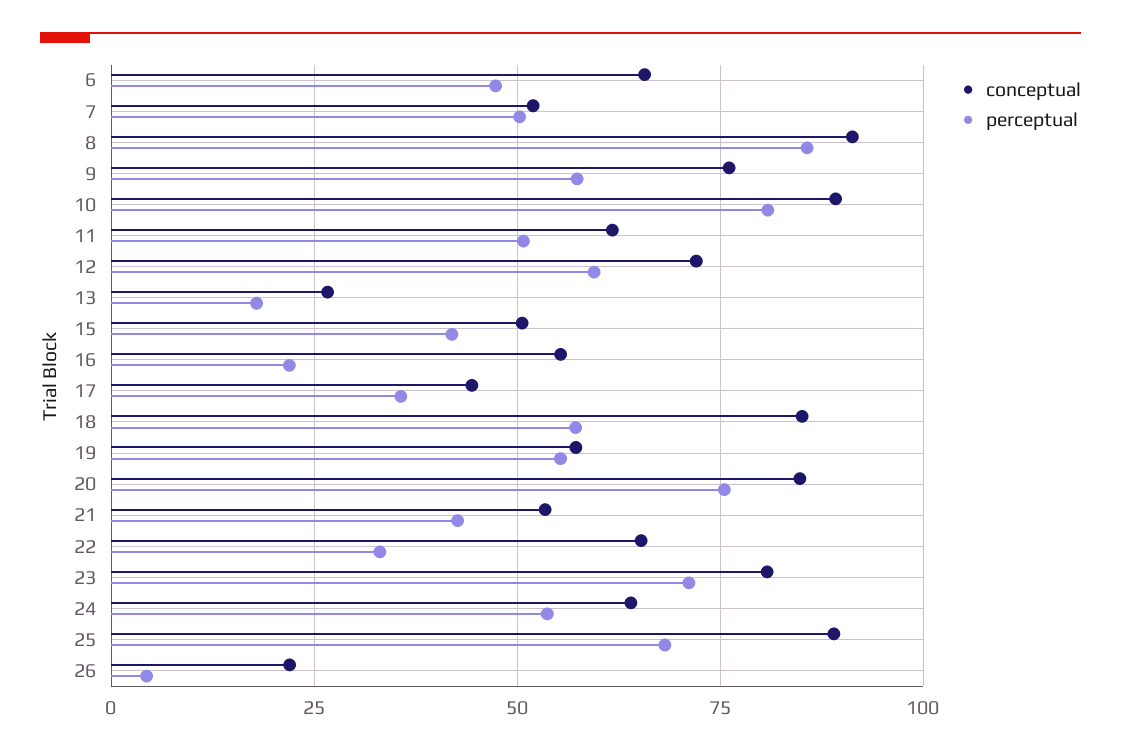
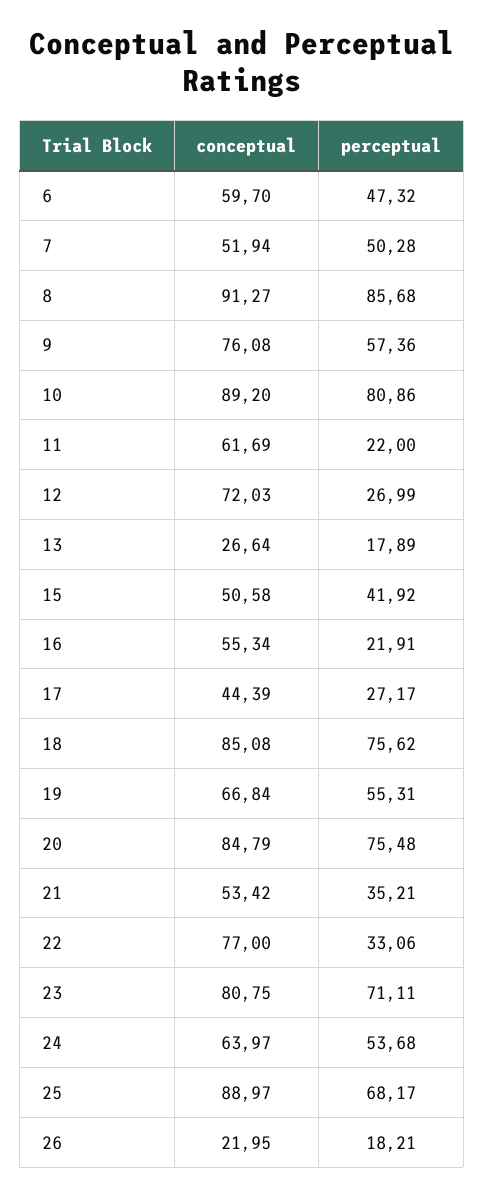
conceptual, 6: 65 -> 59.7
perceptual, 11: 50 -> 22
perceptual, 12: 60 -> 26.99
perceptual, 17: 35 -> 27.17
perceptual, 18: 57.5 -> 75.62
conceptual, 19: 57.5 -> 66.84
perceptual, 21: 42.5 -> 35.21
conceptual, 22: 65 -> 77
perceptual, 26: 5 -> 18.21

